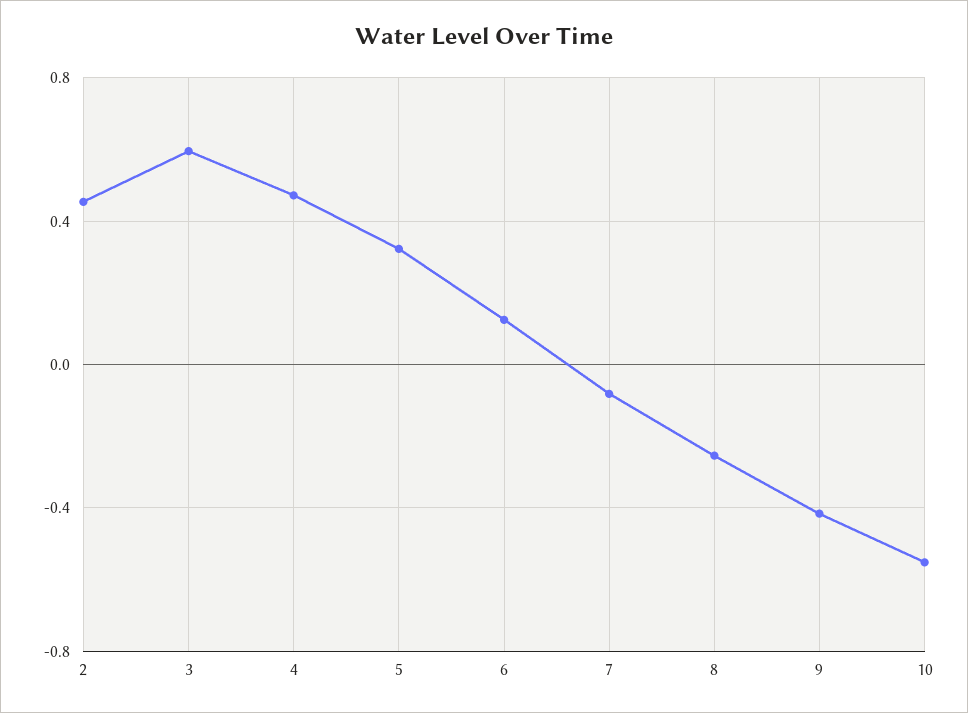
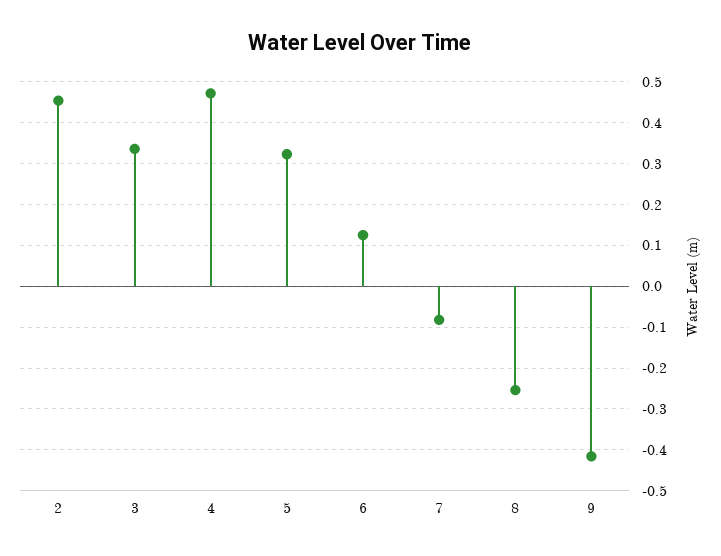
3: 0.6 -> 0.34
10: -0.55 -> none

